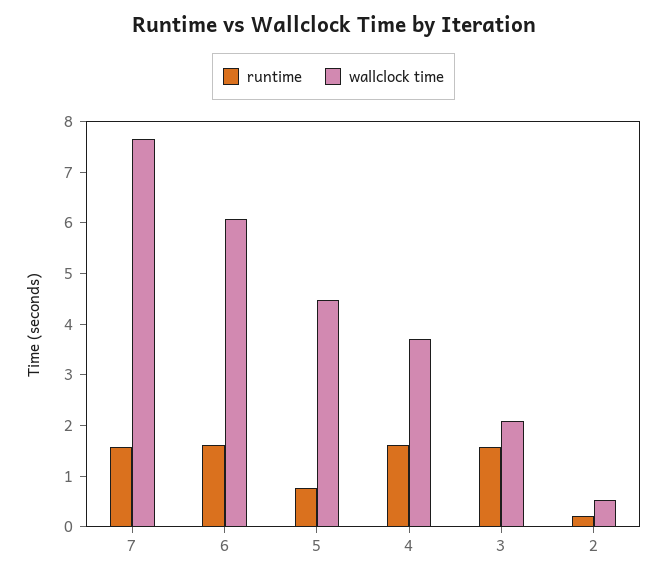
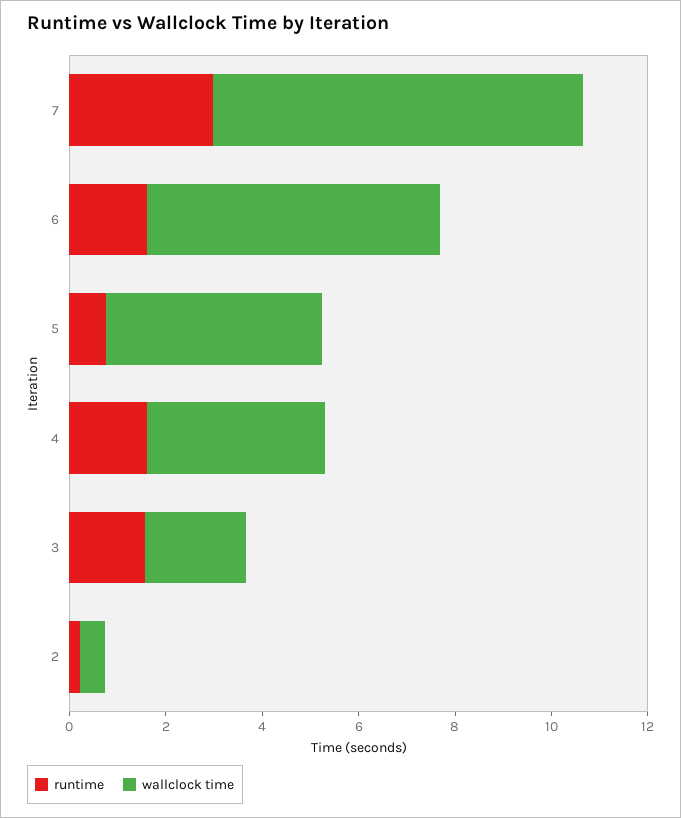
runtime, 7: 1.6 -> 3

